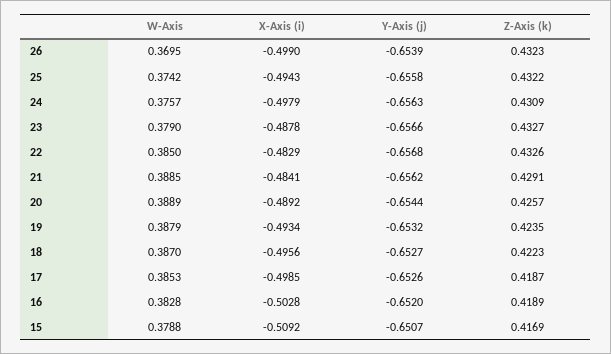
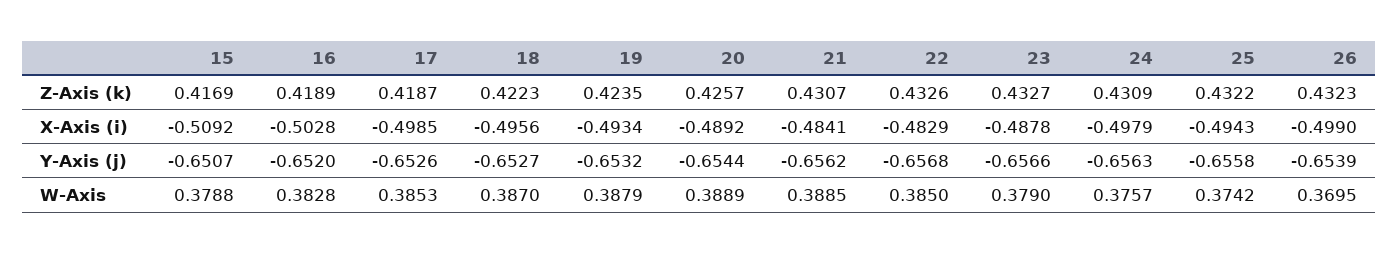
Z-Axis (k), 21: 0.4291 -> 0.4307

